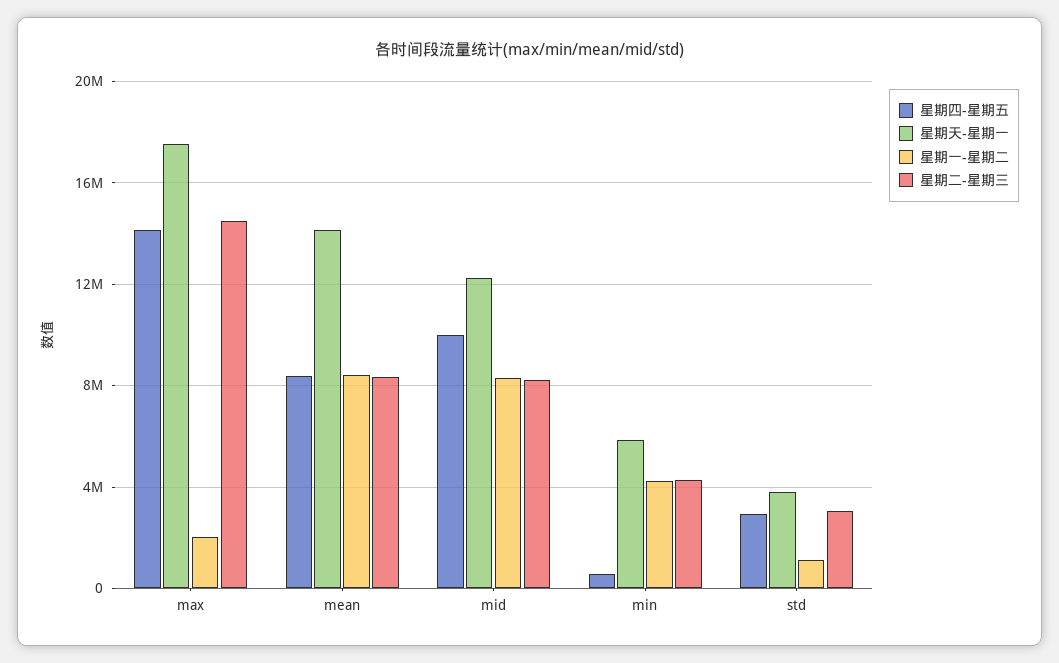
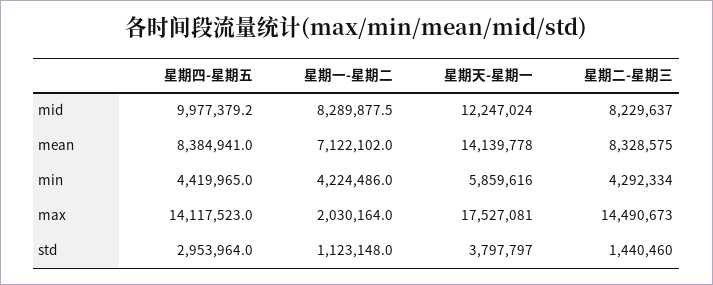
星期一-星期二, mean: 8500000 -> 7122102
星期四-星期五, min: 500000 -> 4419965
星期二-星期三, std: 3000000 -> 1440460

